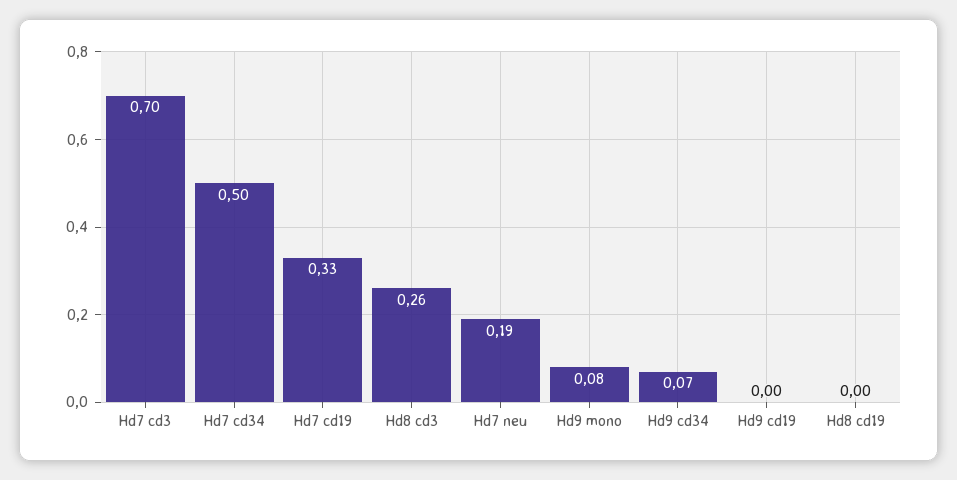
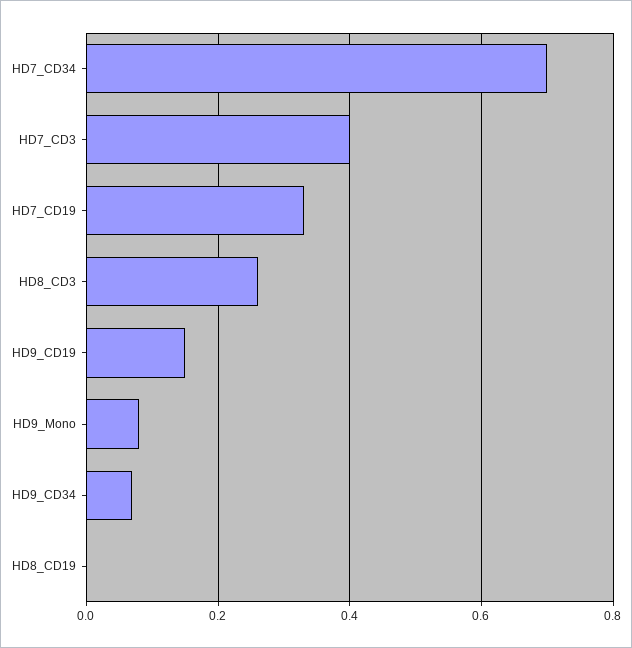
Hd7 cd3: 0.7 -> 0.4
Hd7 cd34: 0.5 -> 0.7
Hd7 neu: 0.19 -> none
Hd9 cd19: 0 -> 0.15

